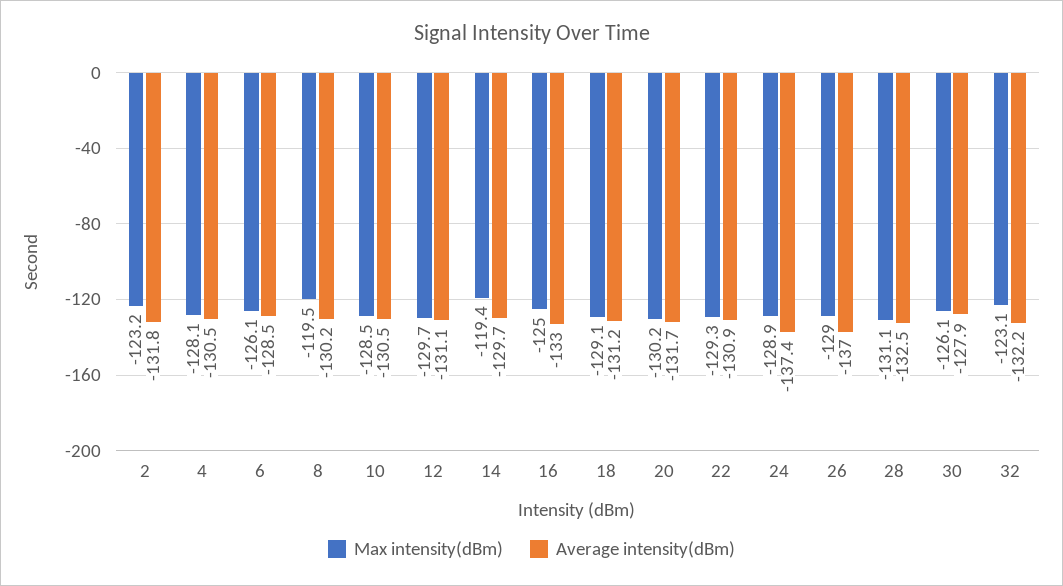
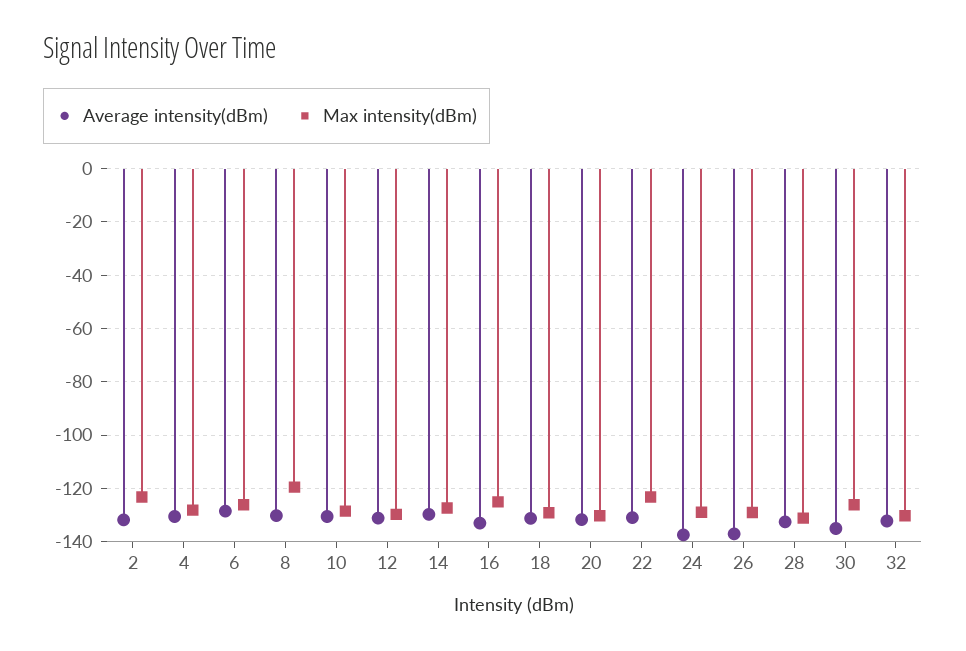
Max intensity(dBm), 14: -119.4 -> -127.5
Max intensity(dBm), 22: -129.3 -> -122.5
Average intensity(dBm), 30: -127.9 -> -135
Max intensity(dBm), 32: -123.1 -> -130

